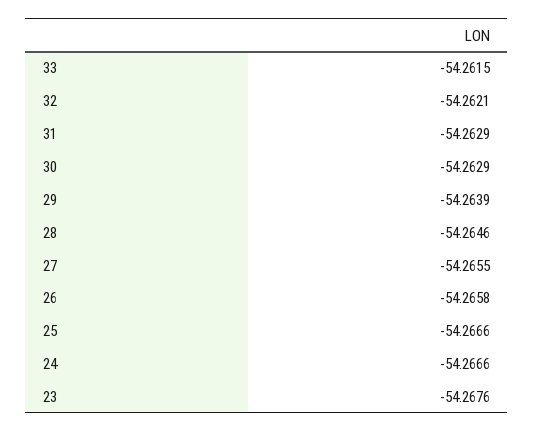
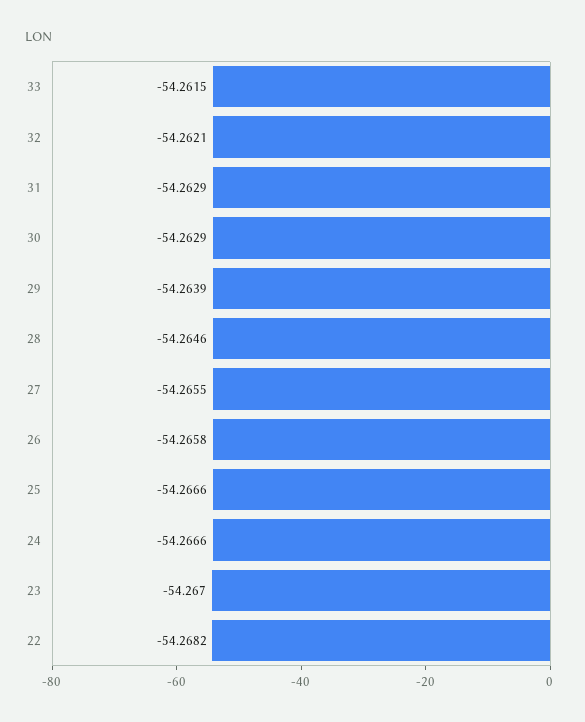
23: -54.2676 -> -54.267
22: none -> -54.2682

